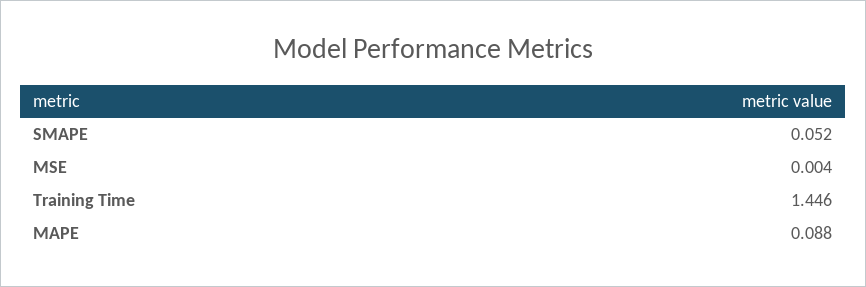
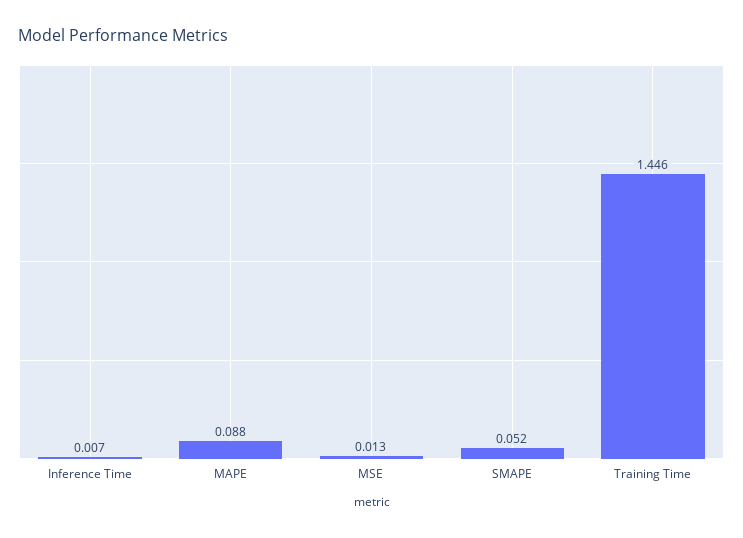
MSE: 0.004 -> 0.013
Inference Time: none -> 0.007

